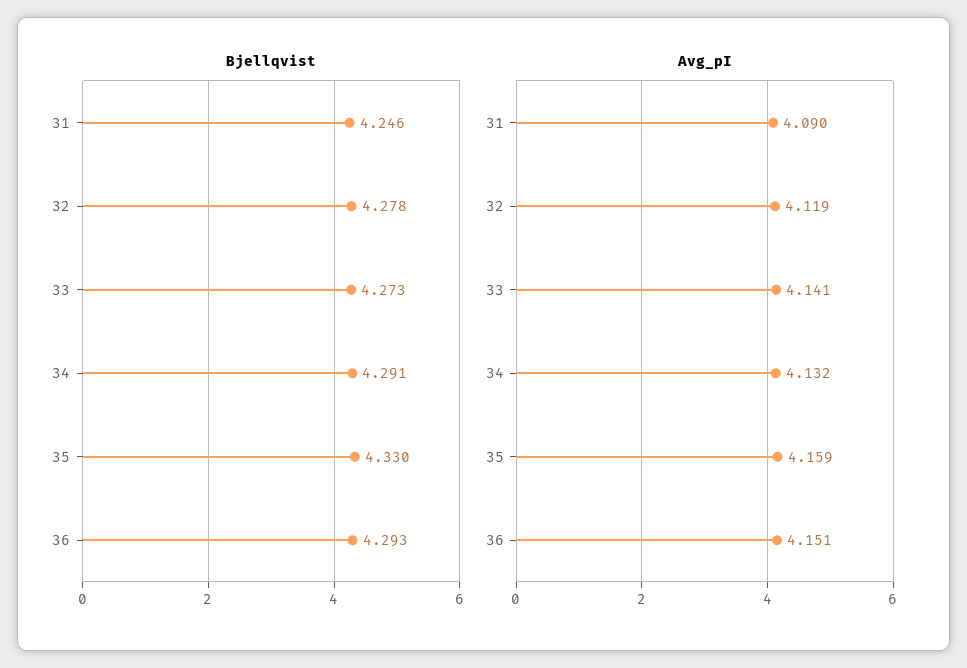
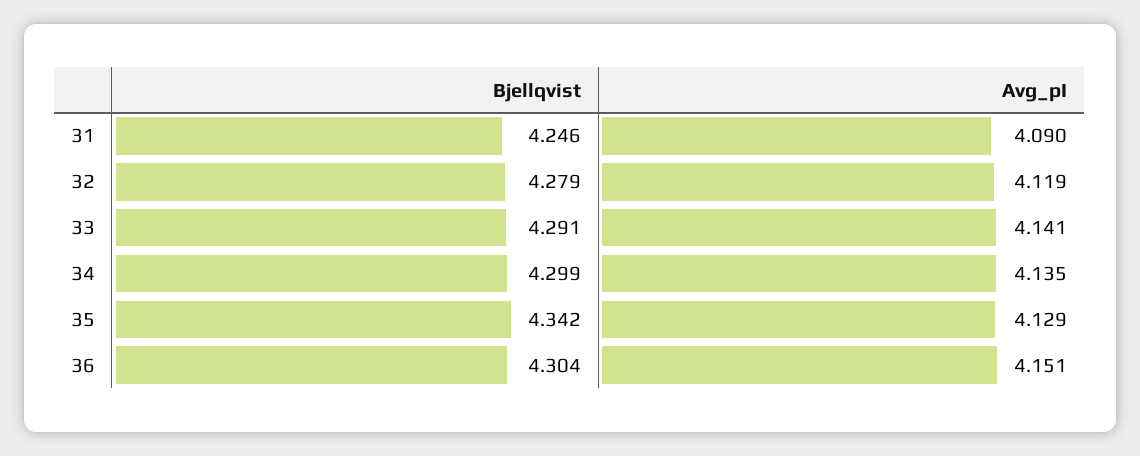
Bjellqvist, 32: 4.278 -> 4.279
Bjellqvist, 33: 4.273 -> 4.291
Bjellqvist, 34: 4.291 -> 4.299
Bjellqvist, 35: 4.33 -> 4.342
Bjellqvist, 36: 4.293 -> 4.304
Avg_pI, 34: 4.132 -> 4.135
Avg_pI, 35: 4.159 -> 4.129

